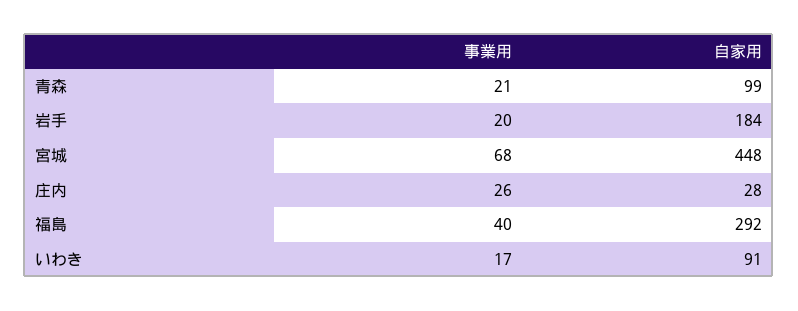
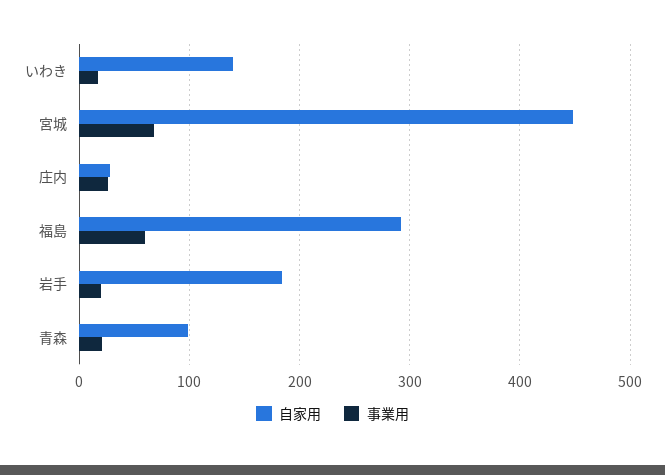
事業用, 福島: 40 -> 60
自家用, いわき: 91 -> 140

